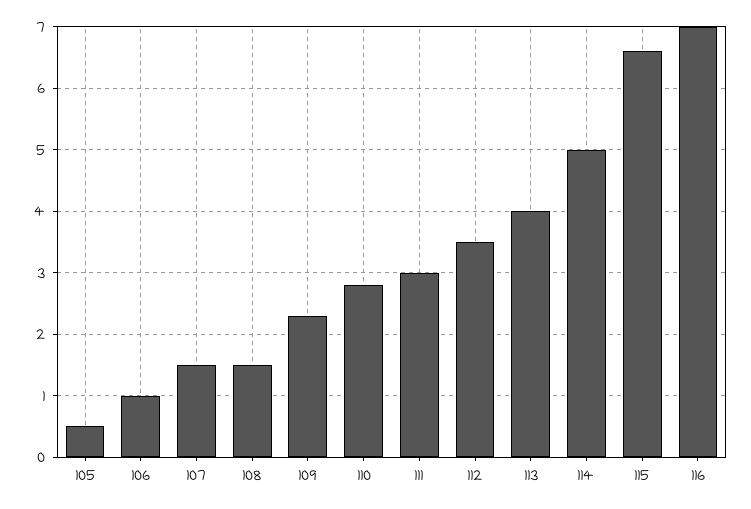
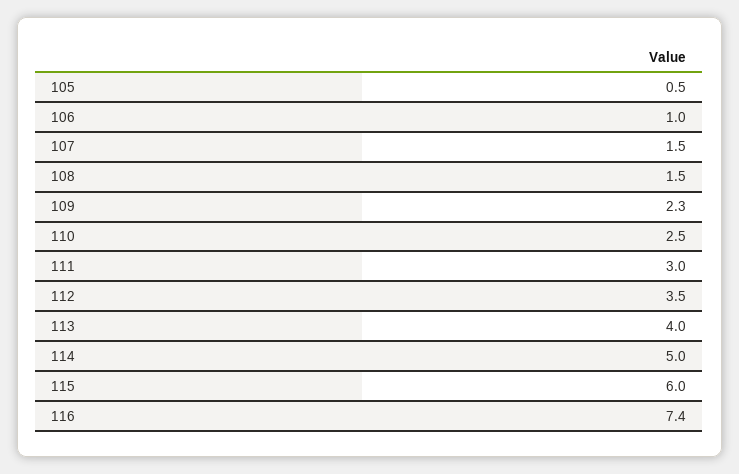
110: 2.8 -> 2.5
115: 6.6 -> 6
116: 7 -> 7.4

